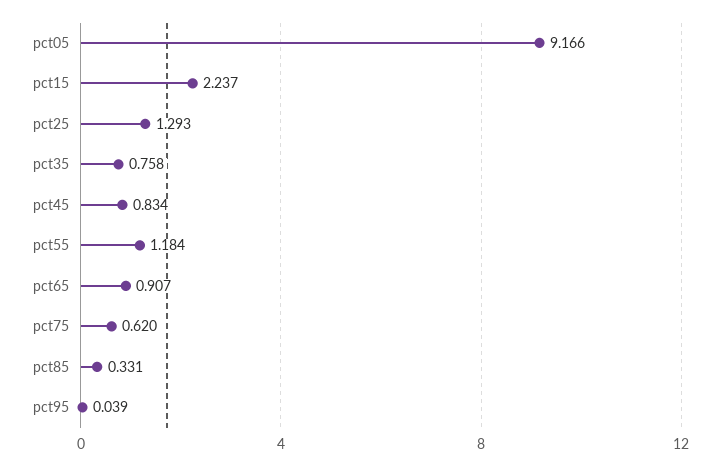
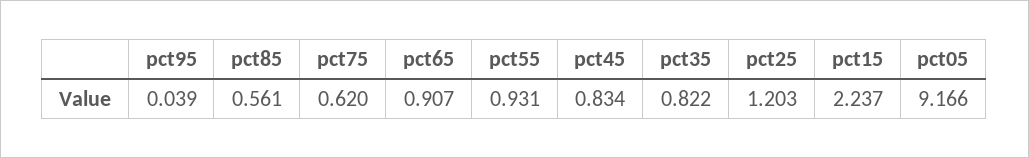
pct25: 1.293 -> 1.203
pct35: 0.758 -> 0.822
pct55: 1.184 -> 0.931
pct85: 0.331 -> 0.561

